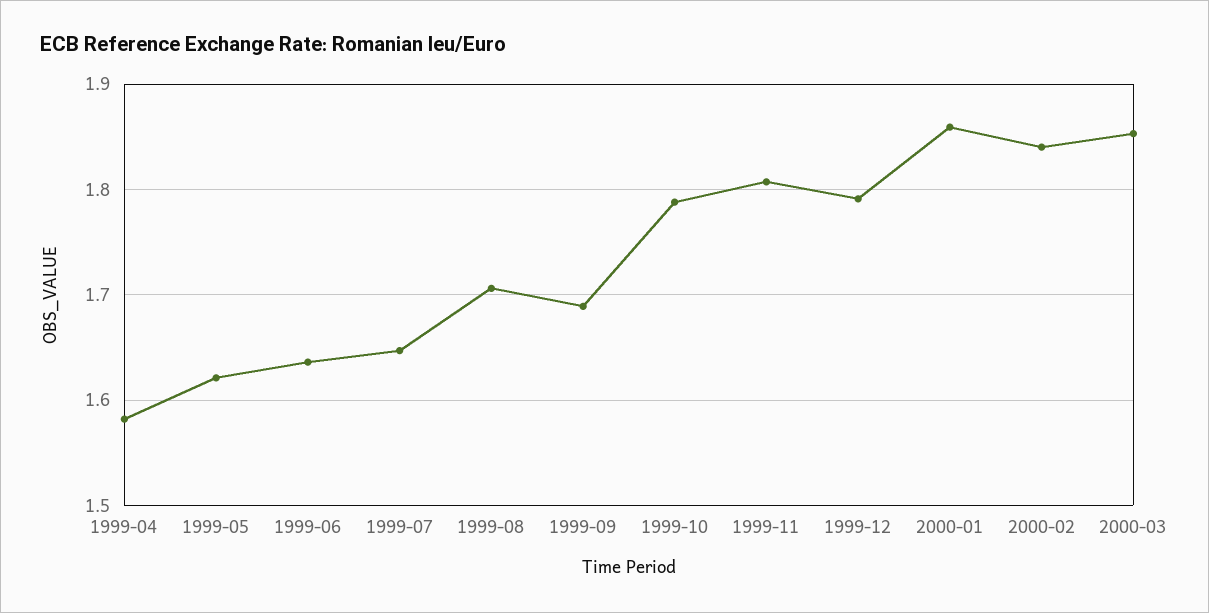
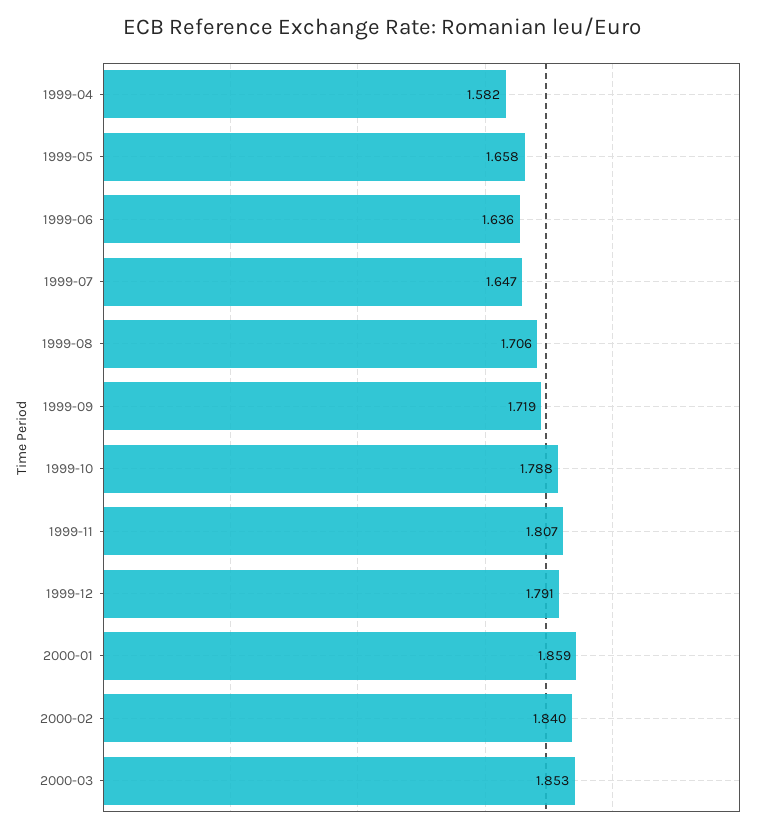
1999-05: 1.62 -> 1.658
1999-09: 1.69 -> 1.719

